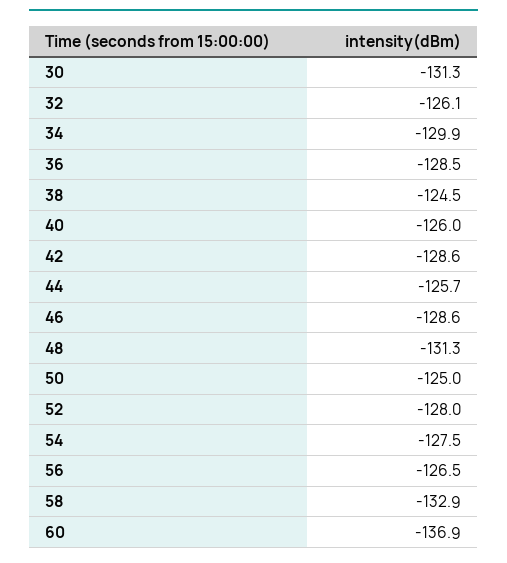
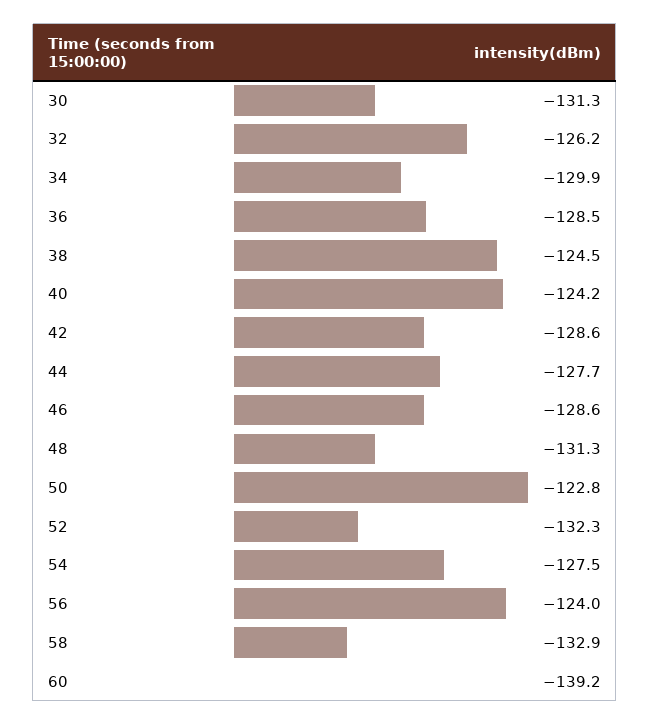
32: -126.1 -> -126.2
40: -126 -> -124.2
44: -125.7 -> -127.7
50: -125 -> -122.8
52: -128 -> -132.3
56: -126.5 -> -124
60: -136.9 -> -139.2

